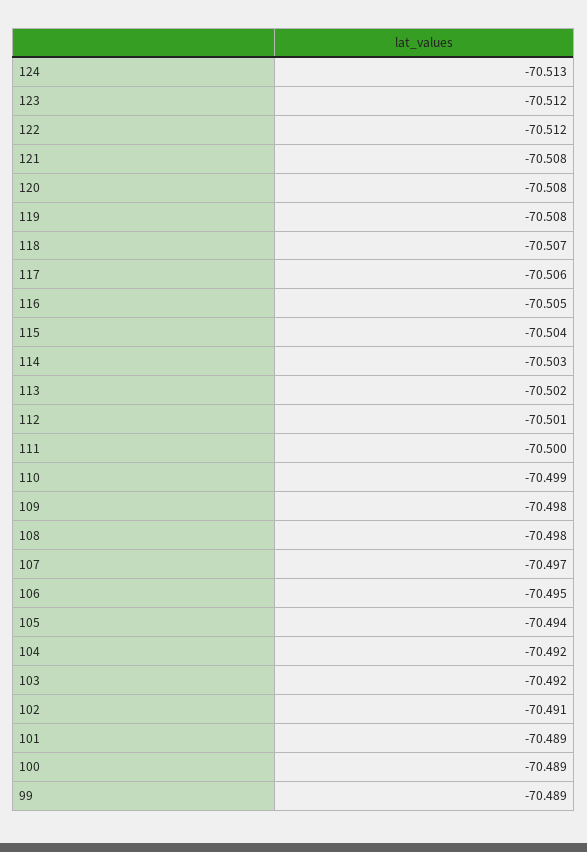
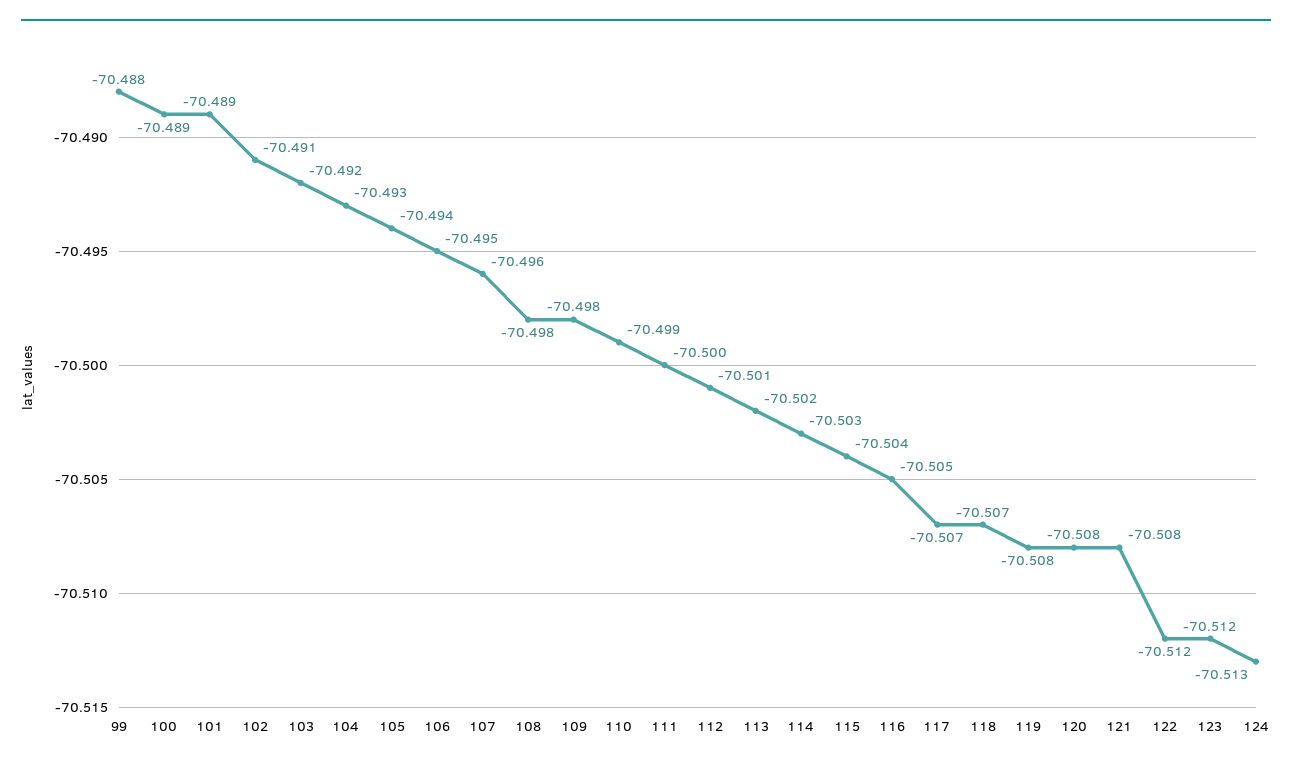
117: -70.506 -> -70.507
107: -70.497 -> -70.496
104: -70.492 -> -70.493
99: -70.489 -> -70.488

